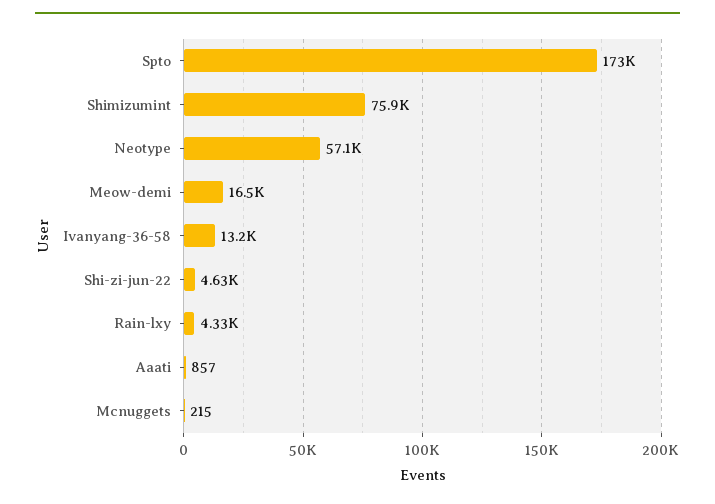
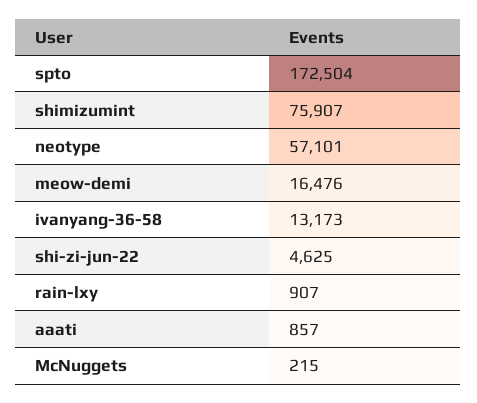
Rain-lxy: 4330 -> 907

